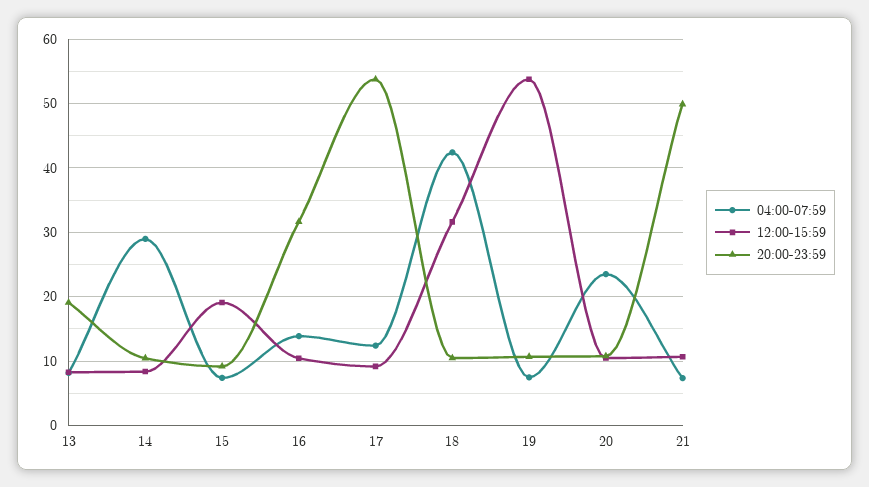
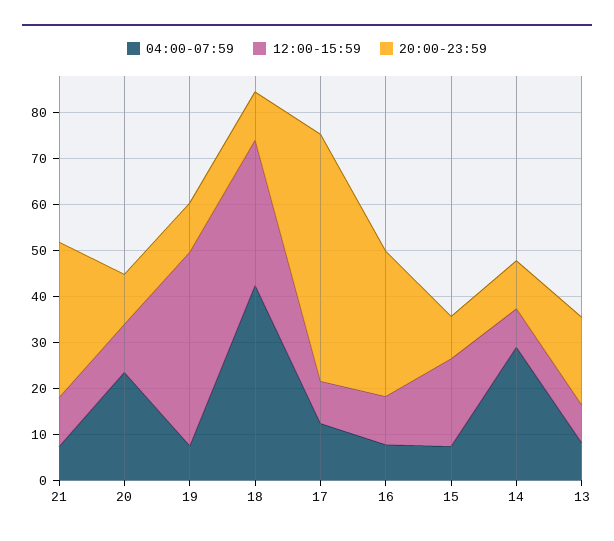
04:00-07:59, 16: 14 -> 8
12:00-15:59, 19: 54 -> 42
20:00-23:59, 21: 50 -> 34

